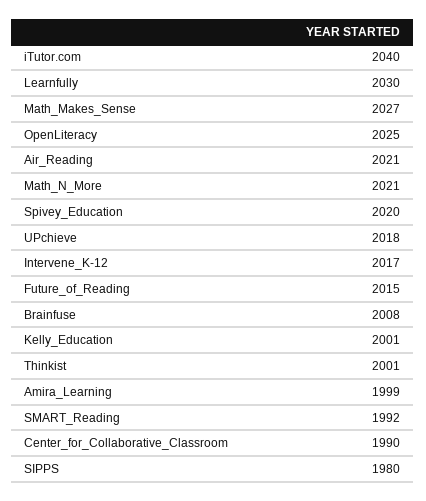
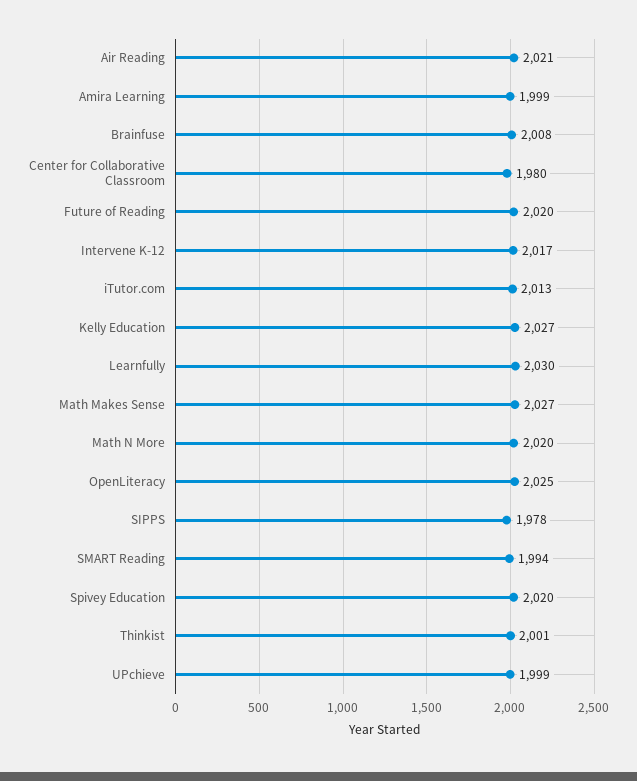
iTutor.com: 2040 -> 2013
Math_N_More: 2021 -> 2020
UPchieve: 2018 -> 1999
Future_of_Reading: 2015 -> 2020
Kelly_Education: 2001 -> 2027
SMART_Reading: 1992 -> 1994
Center_for_Collaborative_Classroom: 1990 -> 1980
SIPPS: 1980 -> 1978

